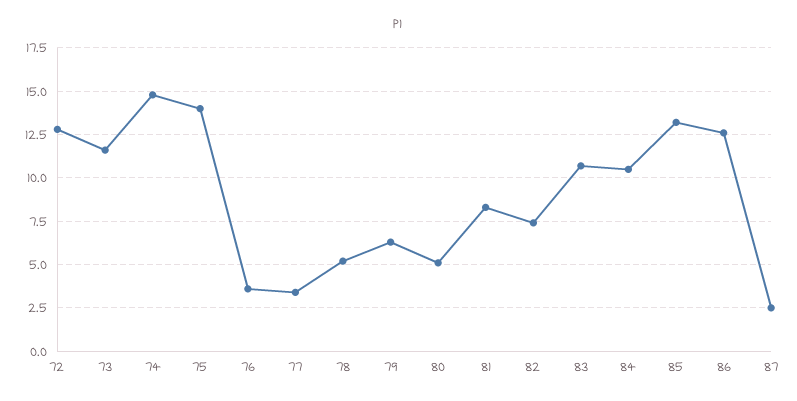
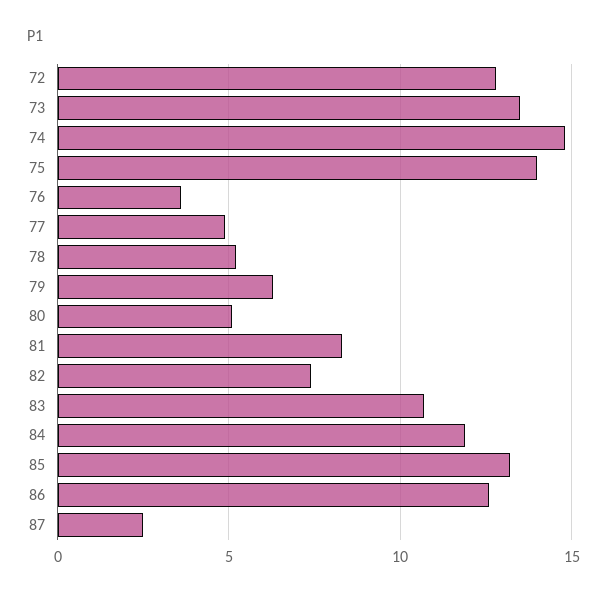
73: 11.5 -> 13.5
77: 3.5 -> 5
84: 10.5 -> 12

